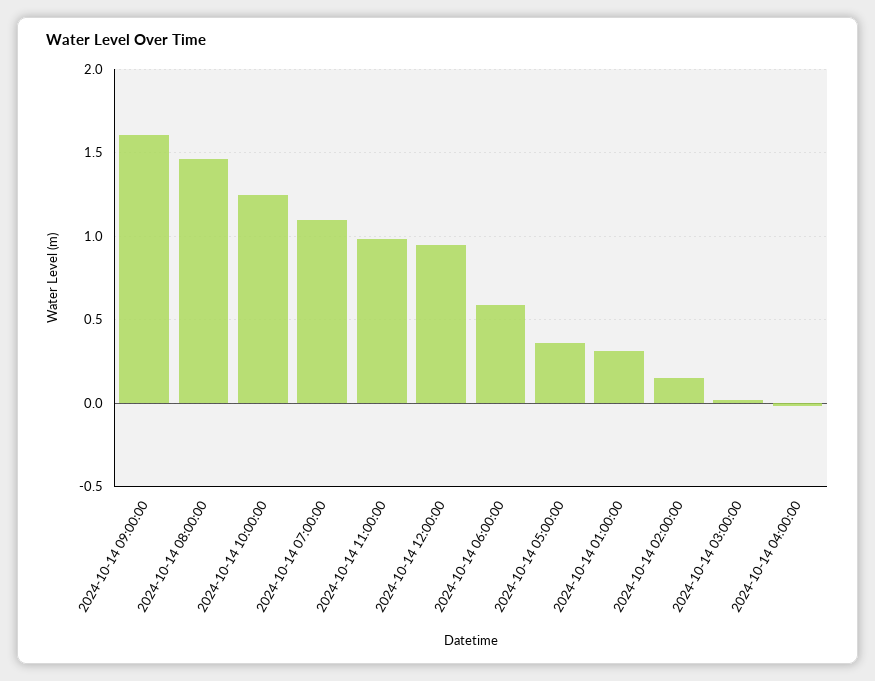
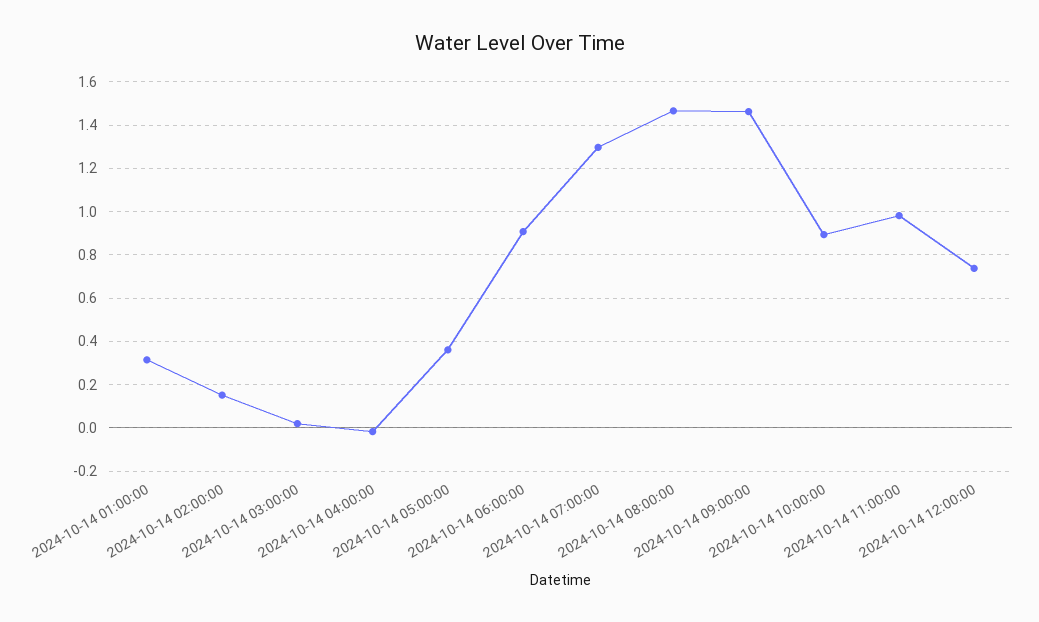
2024-10-14 09:00:00: 1.6 -> 1.45
2024-10-14 10:00:00: 1.25 -> 0.9
2024-10-14 07:00:00: 1.1 -> 1.3
2024-10-14 12:00:00: 0.95 -> 0.75
2024-10-14 06:00:00: 0.6 -> 0.9

